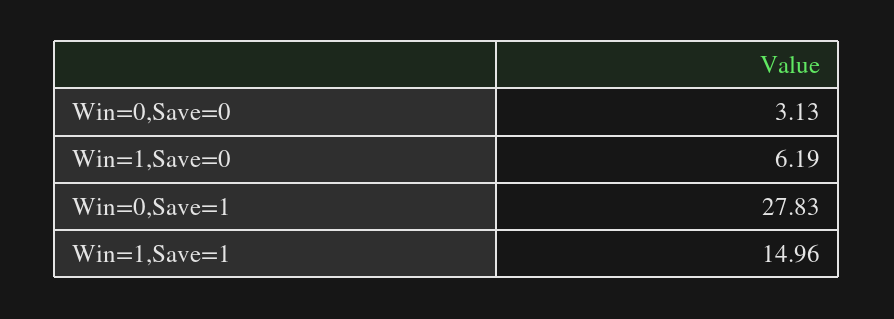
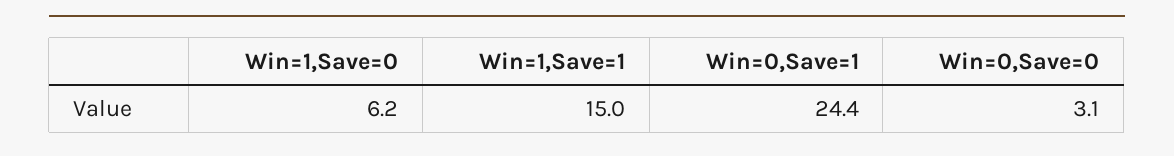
Win=0,Save=1: 27.83 -> 24.4

